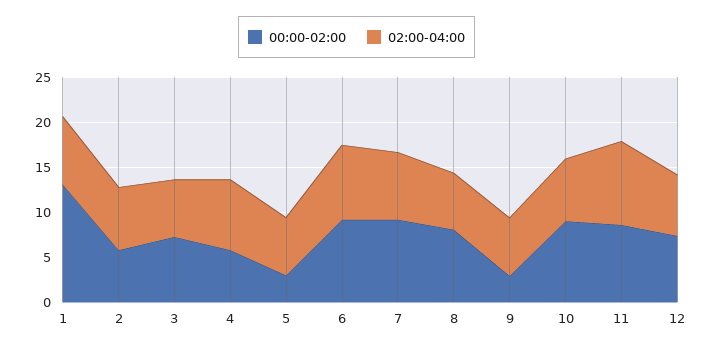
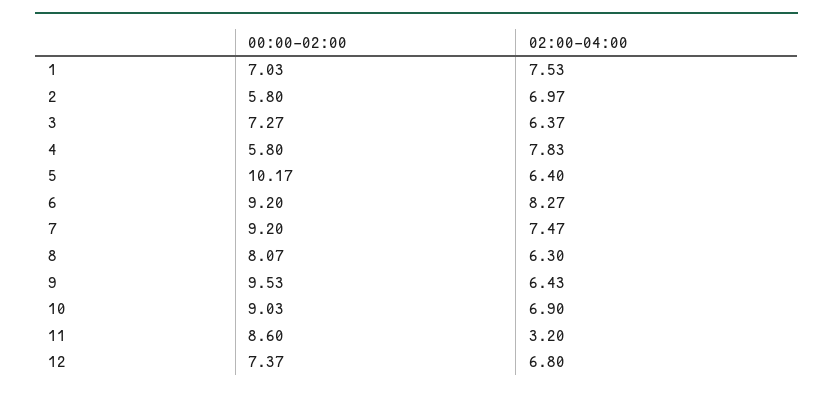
00:00-02:00, 1: 13 -> 7.03
00:00-02:00, 5: 3 -> 10.17
00:00-02:00, 9: 3 -> 9.53
02:00-04:00, 11: 9 -> 3.2

